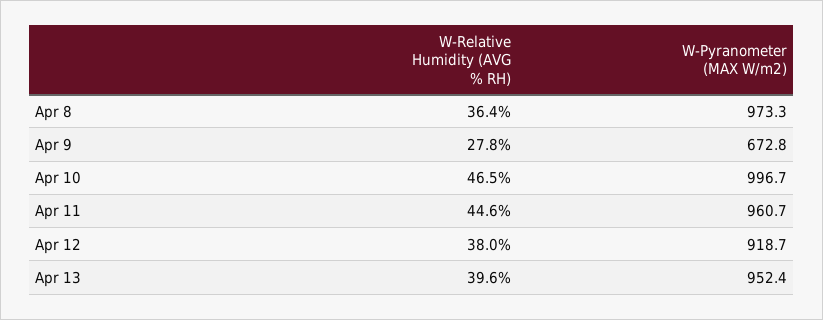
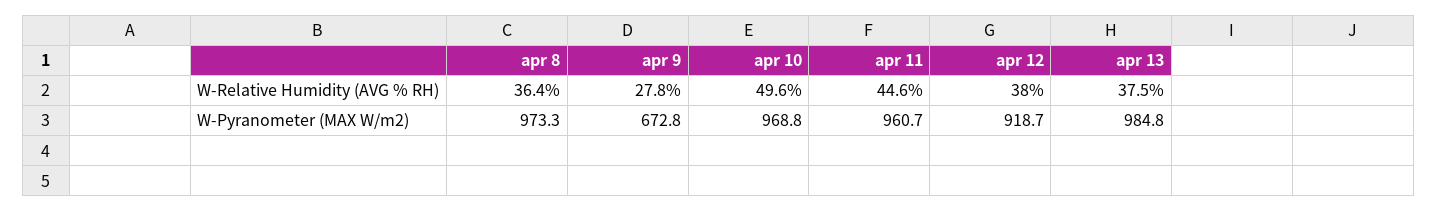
W-Relative Humidity (AVG % RH), Apr 10: 46.5 -> 49.6
W-Pyranometer (MAX W/m2), Apr 10: 996.7 -> 968.8
W-Relative Humidity (AVG % RH), Apr 13: 39.6 -> 37.5
W-Pyranometer (MAX W/m2), Apr 13: 952.4 -> 984.8

